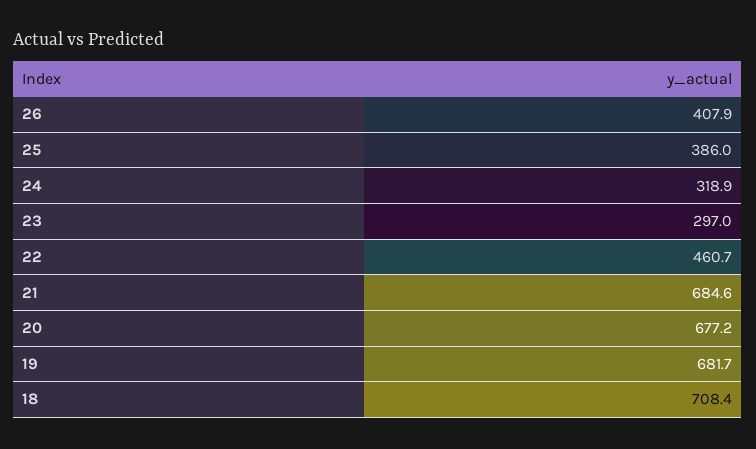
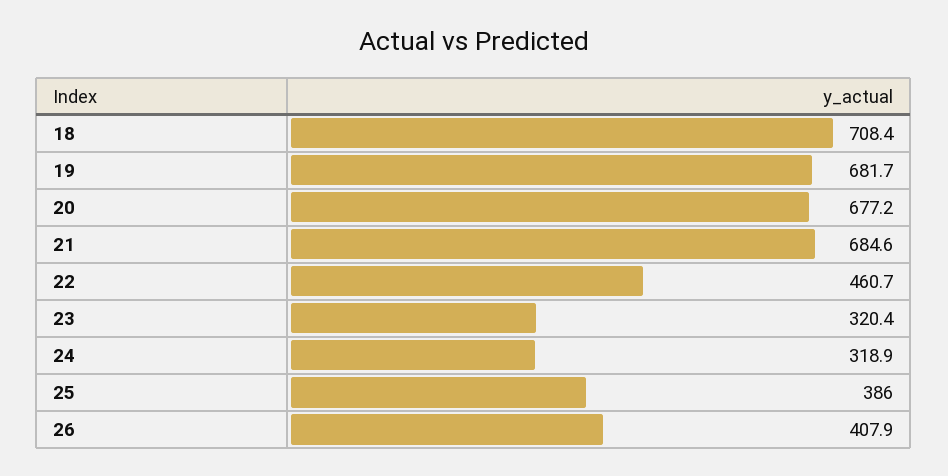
23: 297 -> 320.4

